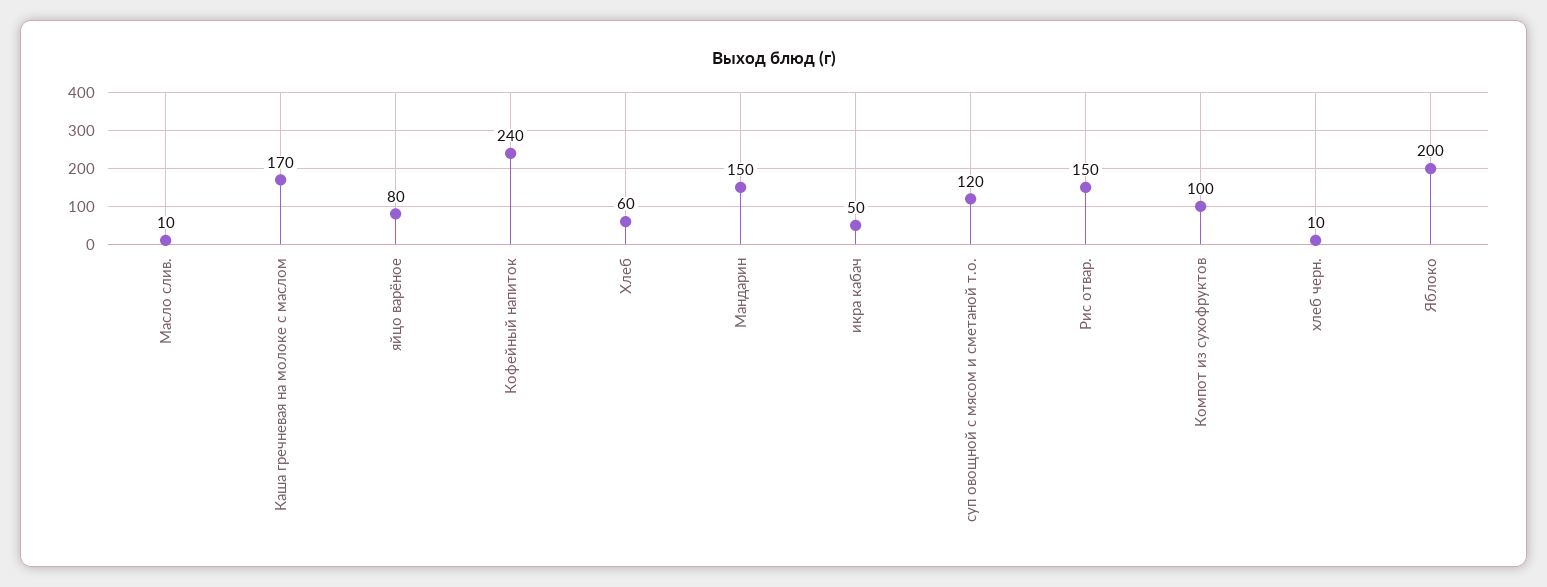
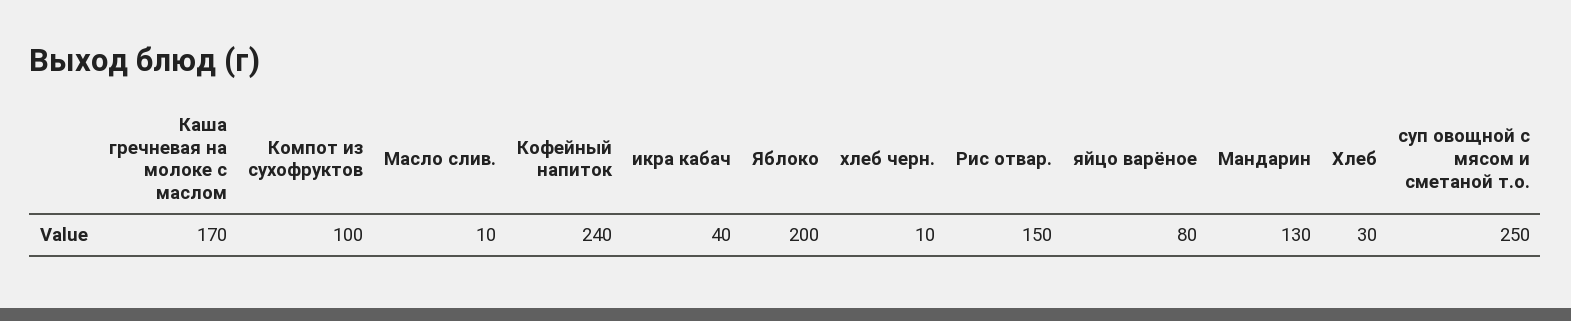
Хлеб: 60 -> 30
Мандарин: 150 -> 130
икра кабач: 50 -> 40
суп овощной с мясом и сметаной т.о.: 120 -> 250

